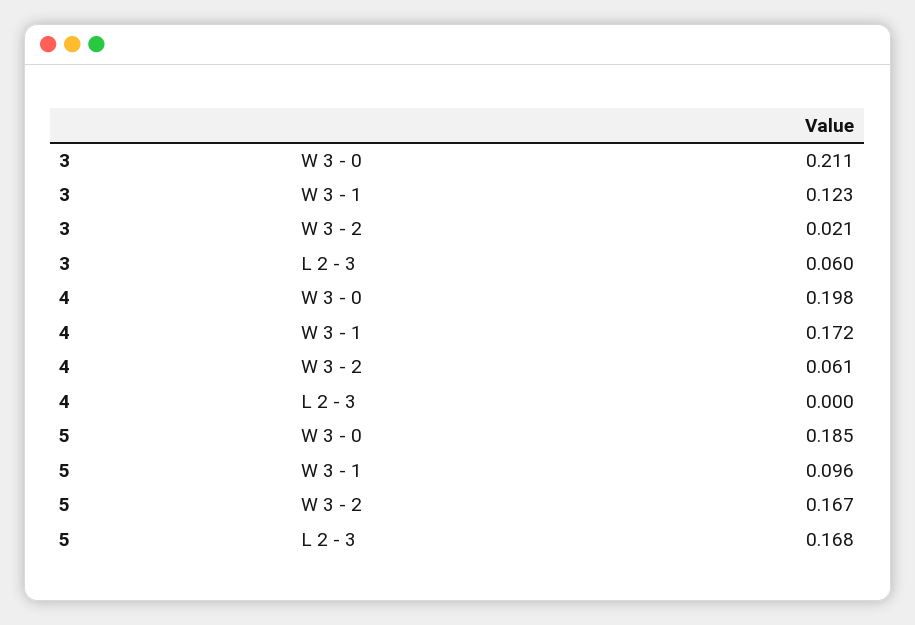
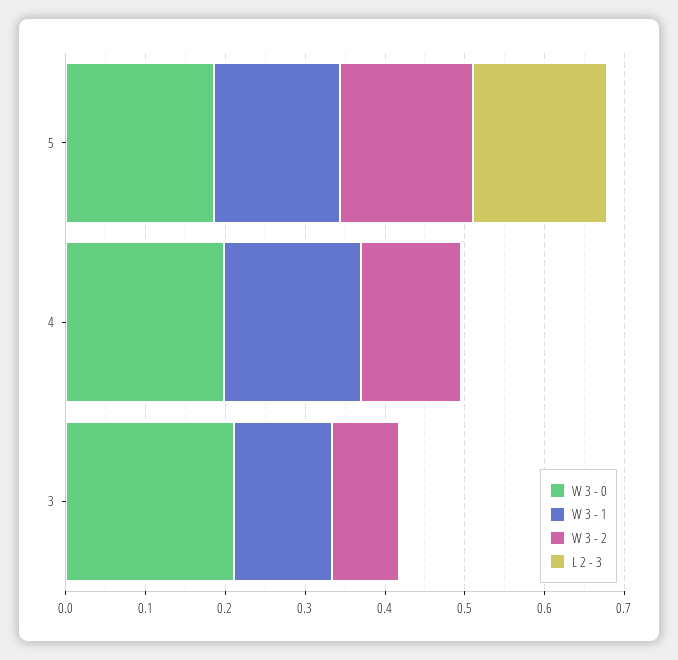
W 3 - 2, 3: 0.021 -> 0.08
L 2 - 3, 3: 0.06 -> 0
W 3 - 2, 4: 0.061 -> 0.12
W 3 - 1, 5: 0.096 -> 0.16

